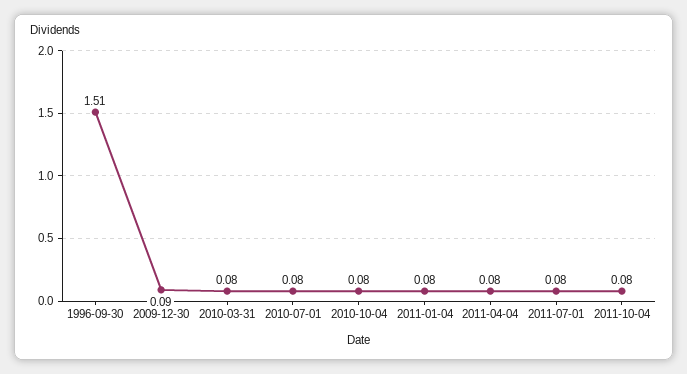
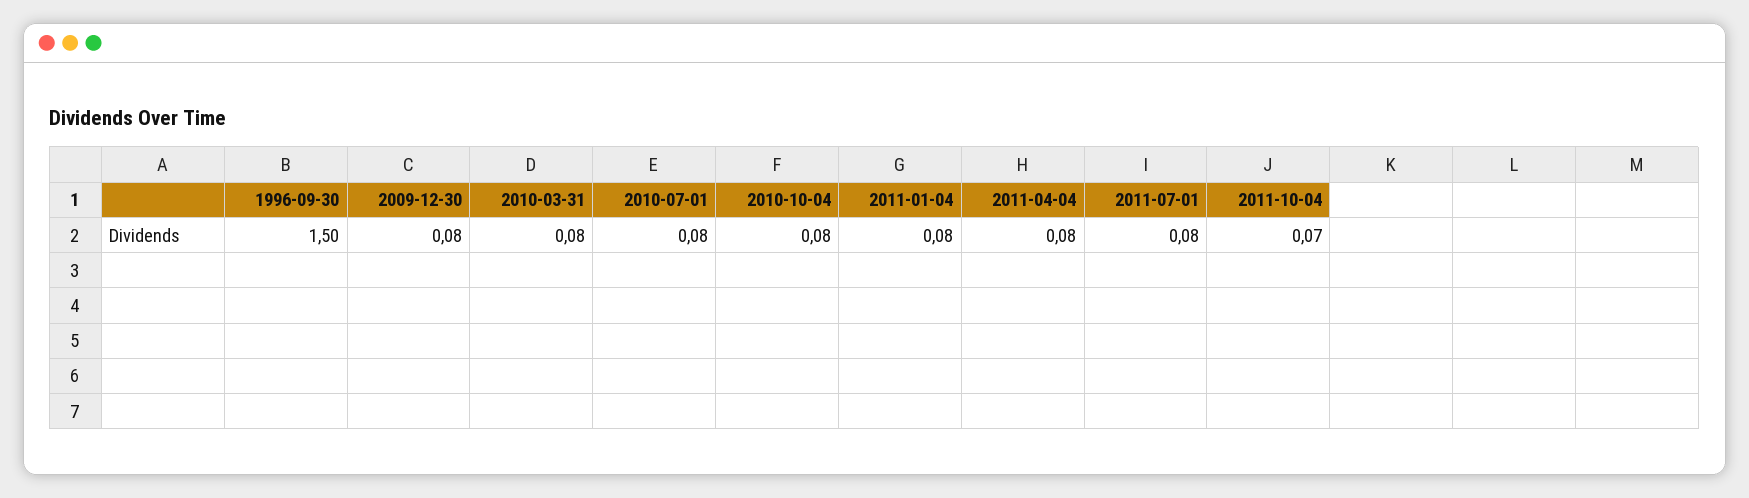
1996-09-30: 1.51 -> 1.5
2009-12-30: 0.09 -> 0.08
2011-10-04: 0.08 -> 0.07

